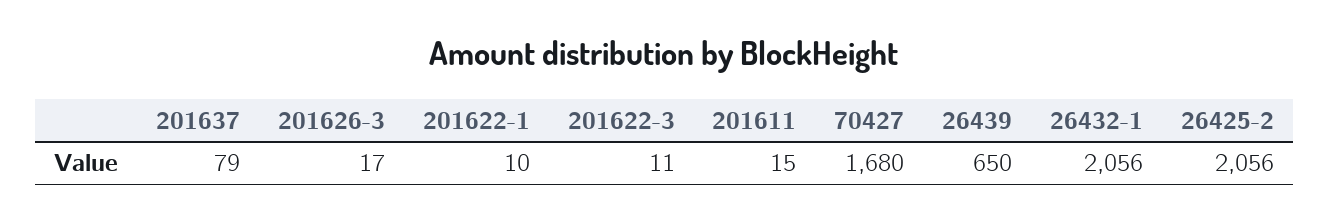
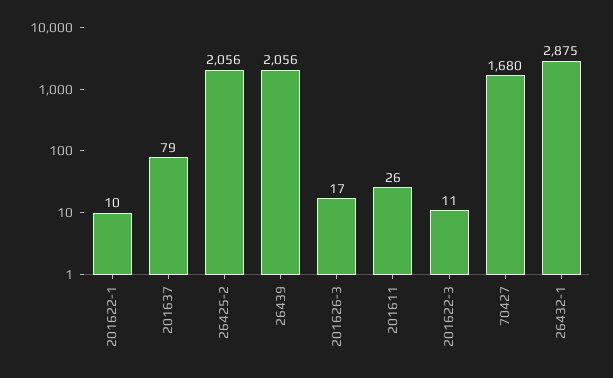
201611: 15 -> 26
26439: 650 -> 2056
26432-1: 2056 -> 2875

